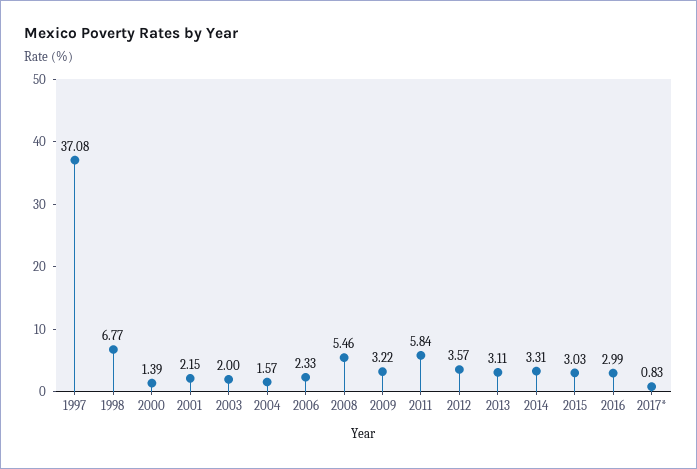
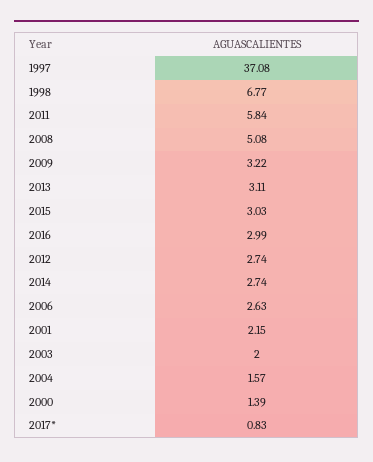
2006: 2.33 -> 2.63
2008: 5.46 -> 5.08
2012: 3.57 -> 2.74
2014: 3.31 -> 2.74

